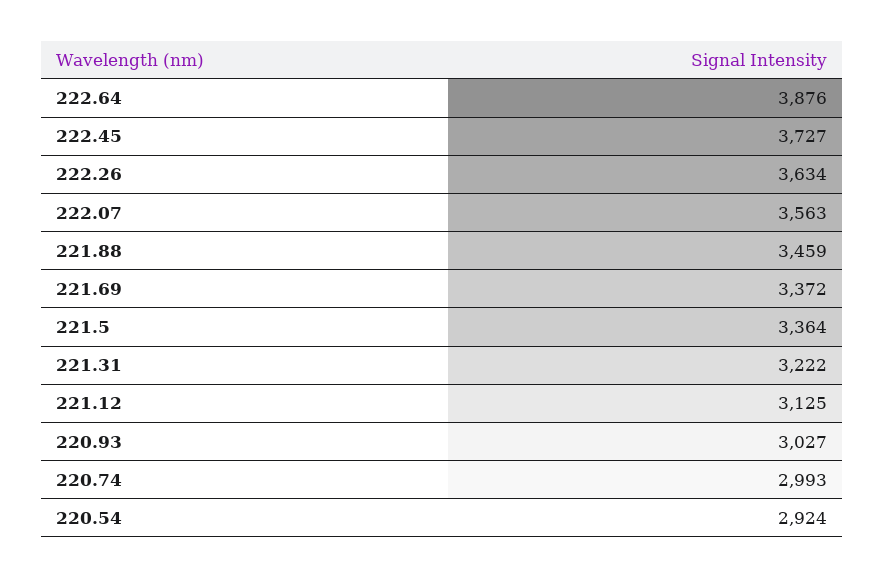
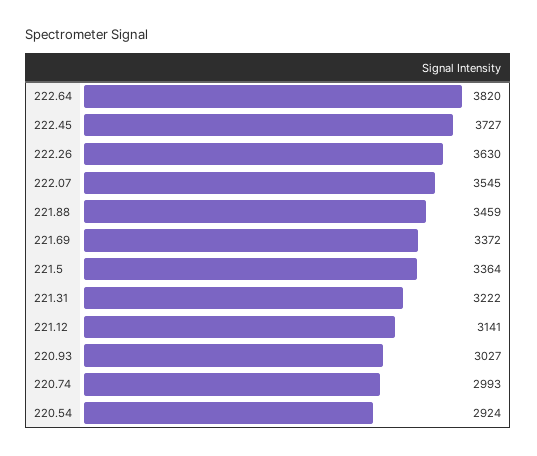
222.64: 3876 -> 3820
222.26: 3634 -> 3630
222.07: 3563 -> 3545
221.12: 3125 -> 3141

